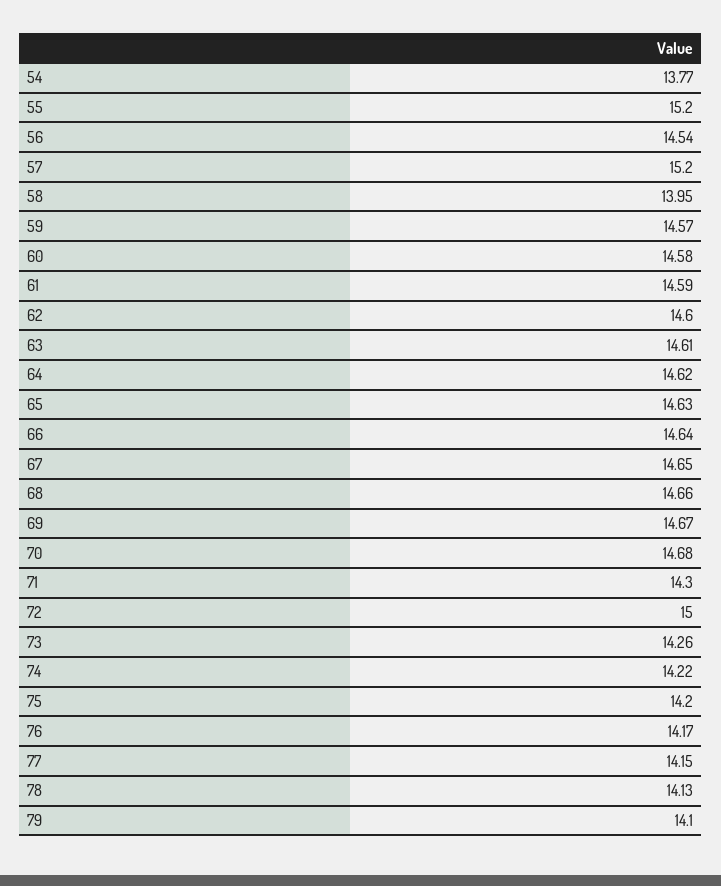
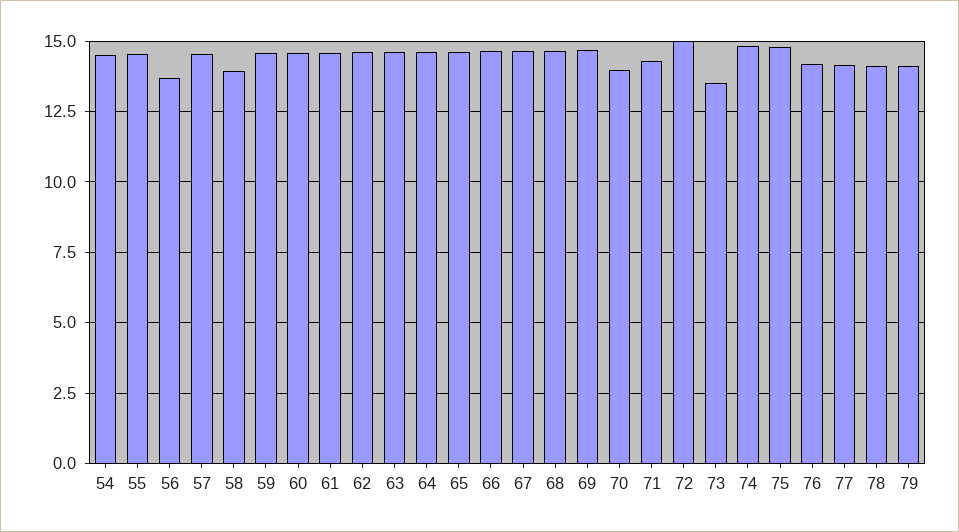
54: 13.77 -> 14.5
55: 15.2 -> 14.5
56: 14.54 -> 13.75
57: 15.2 -> 14.5
70: 14.68 -> 14
73: 14.26 -> 13.5
74: 14.22 -> 14.75
75: 14.2 -> 14.75

